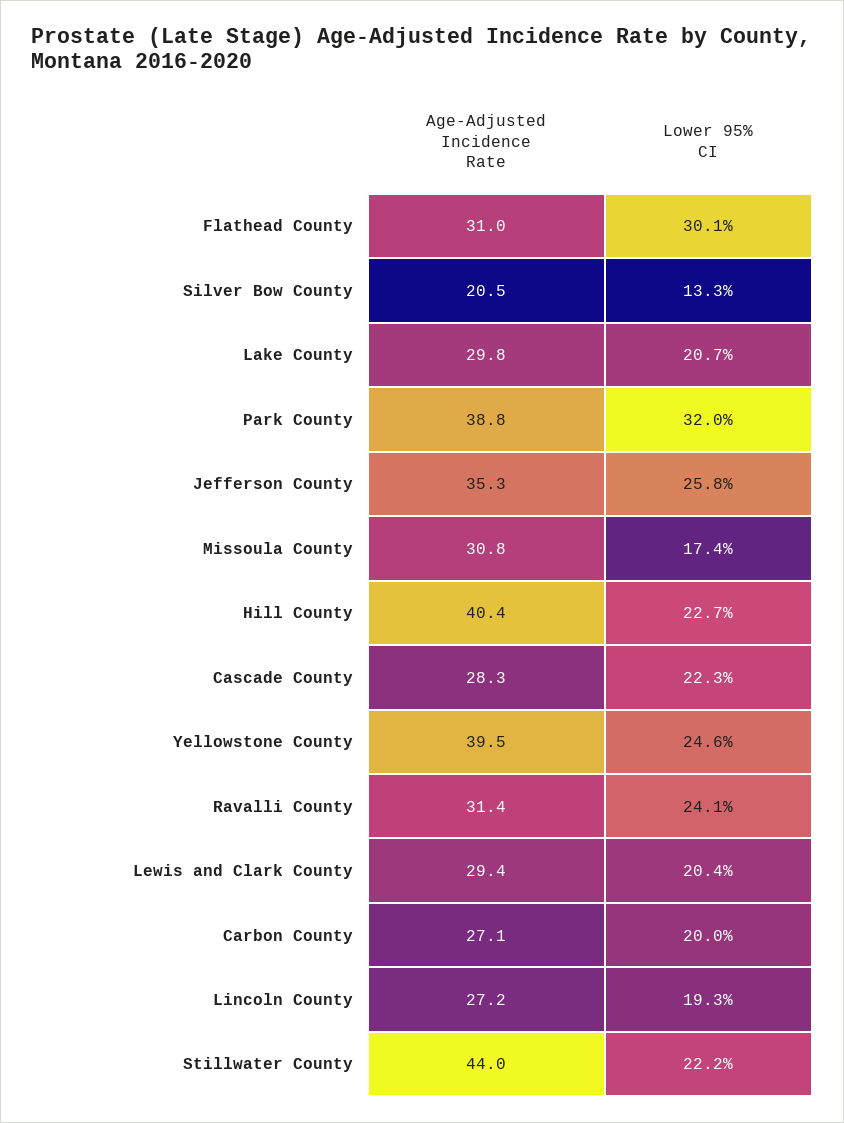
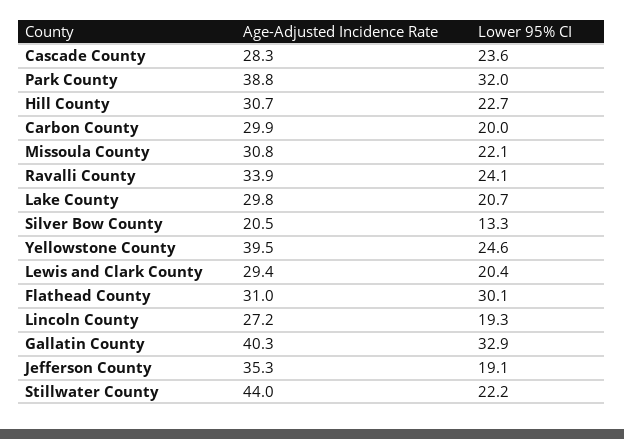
Lower 95% CI, Jefferson County: 25.8 -> 19.1
Lower 95% CI, Missoula County: 17.4 -> 22.1
Age-Adjusted Incidence Rate, Hill County: 40.4 -> 30.7
Lower 95% CI, Cascade County: 22.3 -> 23.6
Age-Adjusted Incidence Rate, Ravalli County: 31.4 -> 33.9
Age-Adjusted Incidence Rate, Carbon County: 27.1 -> 29.9
Age-Adjusted Incidence Rate, Gallatin County: none -> 40.3
Lower 95% CI, Gallatin County: none -> 32.9

